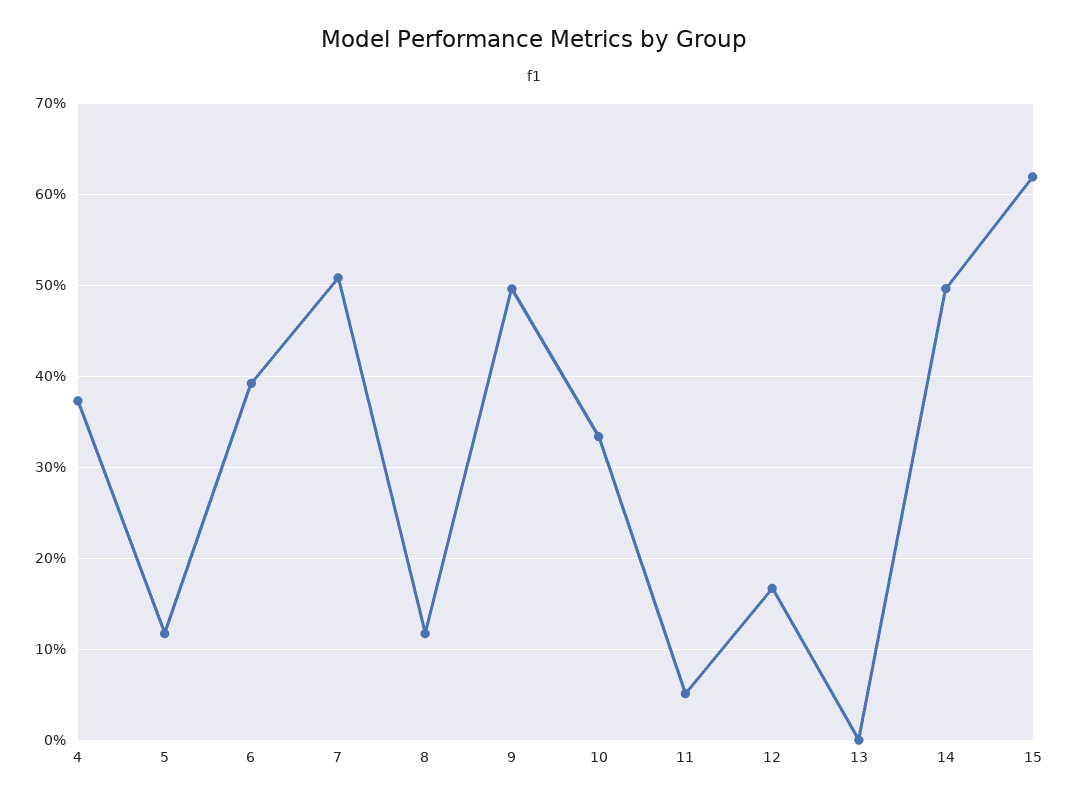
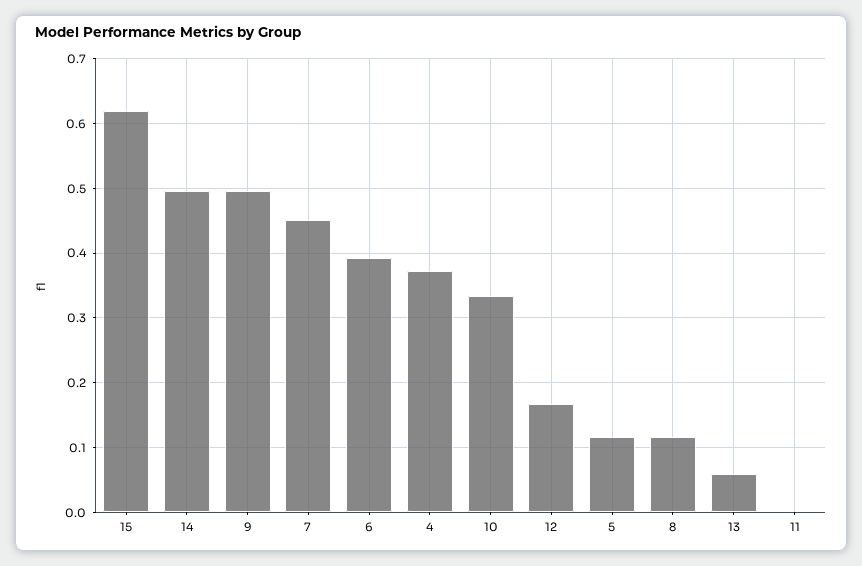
7: 0.51 -> 0.45
11: 0.05 -> 0
13: 0 -> 0.06

